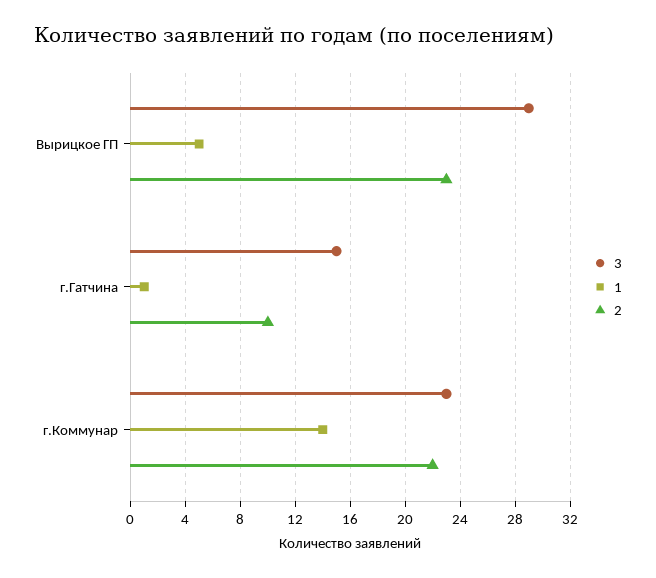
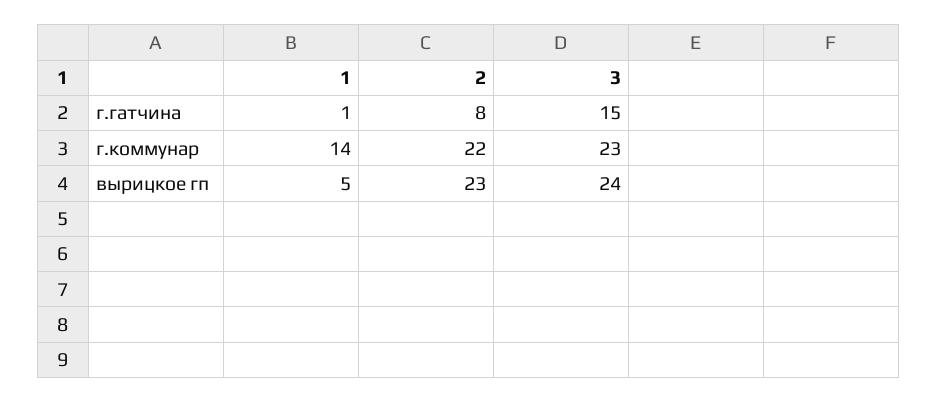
3, Вырицкое ГП: 29 -> 24
2, г.Гатчина: 10 -> 8

